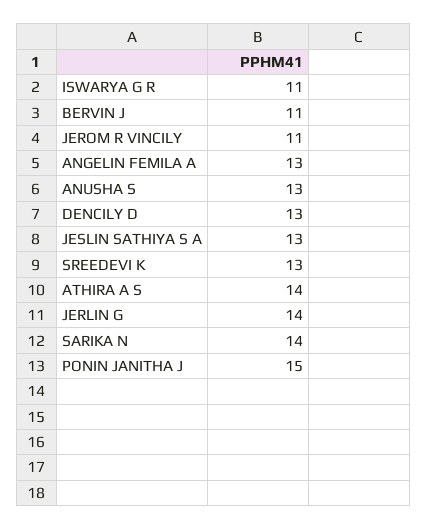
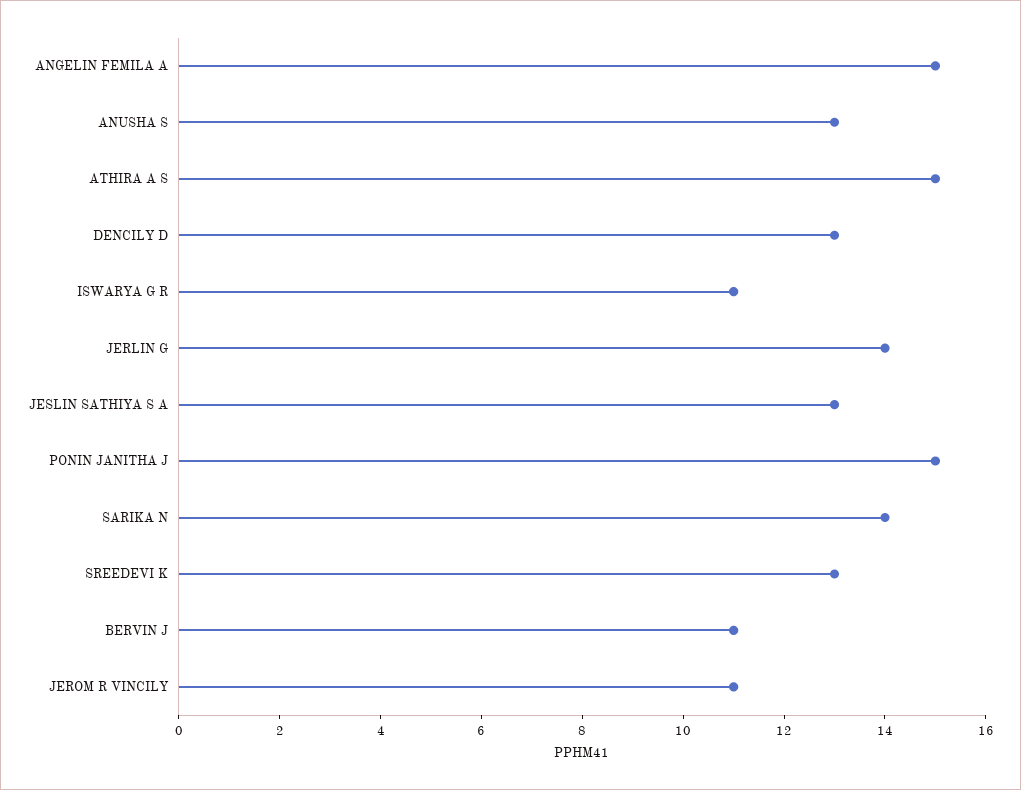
ANGELIN FEMILA A: 13 -> 15
ATHIRA A S: 14 -> 15

